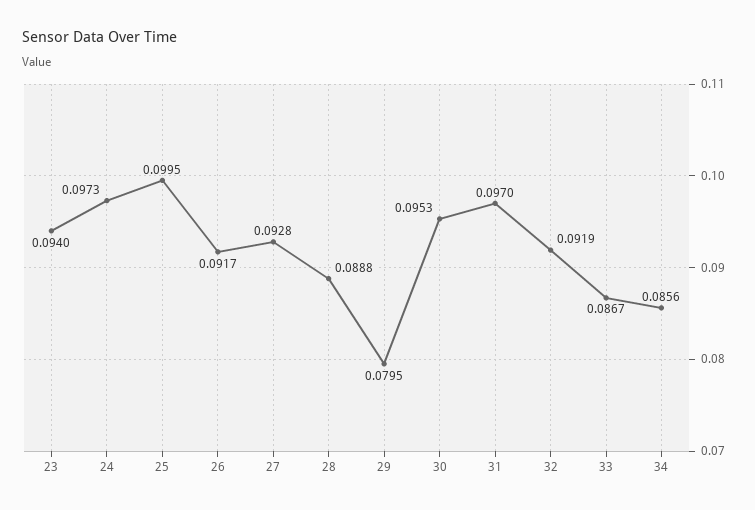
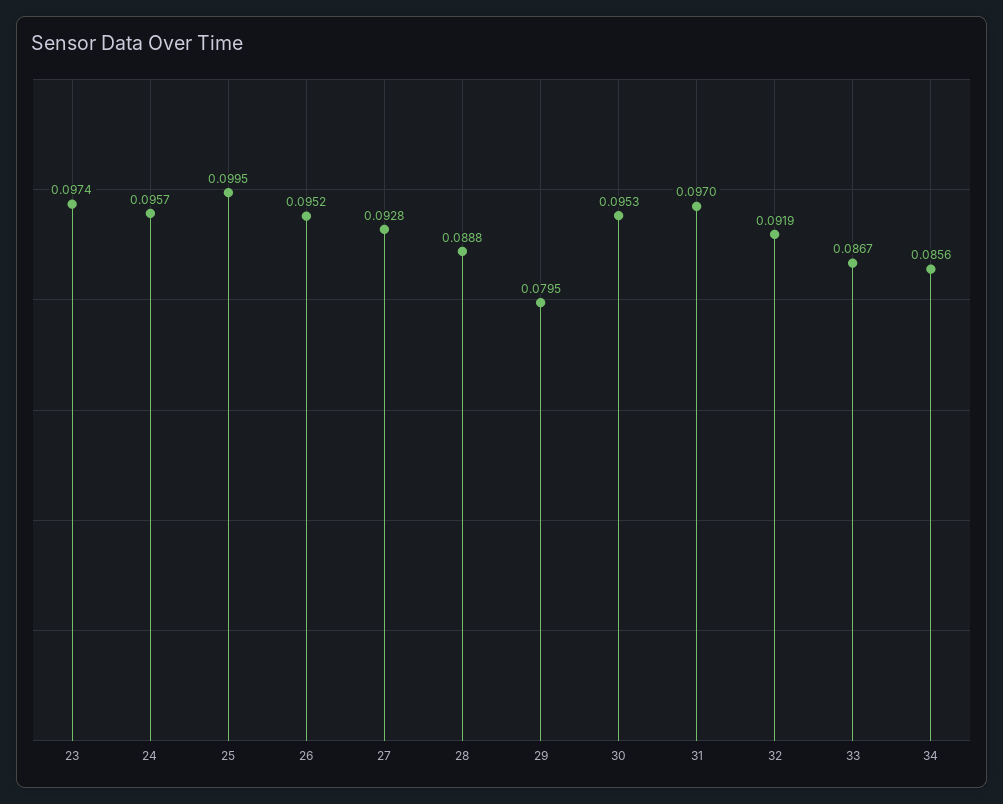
23: 0.094 -> 0.0974
24: 0.0973 -> 0.0957
26: 0.0917 -> 0.0952

